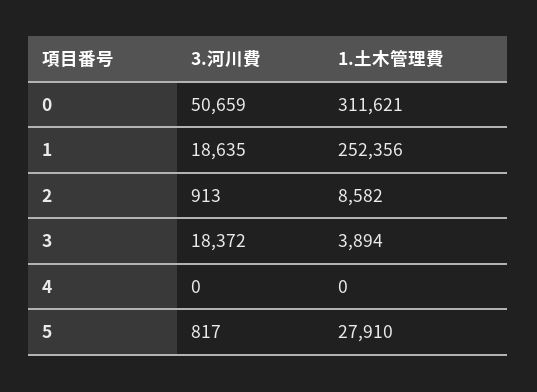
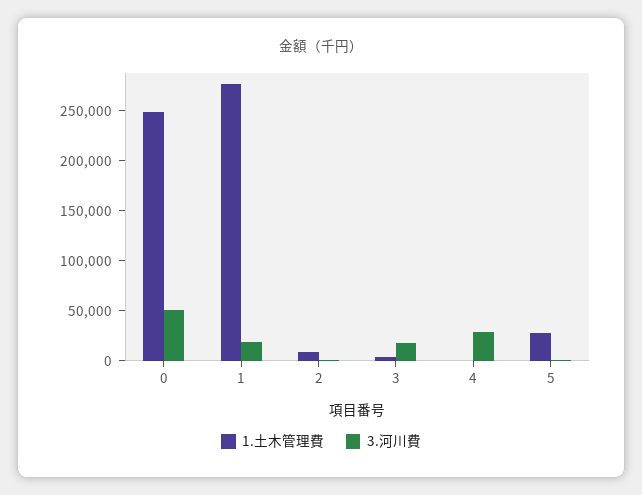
1.土木管理費, 0: 311621 -> 250000
1.土木管理費, 1: 252356 -> 280000
3.河川費, 4: 0 -> 30000

